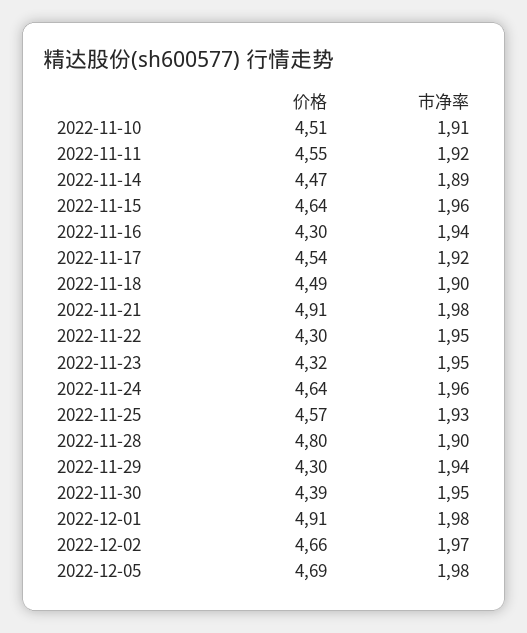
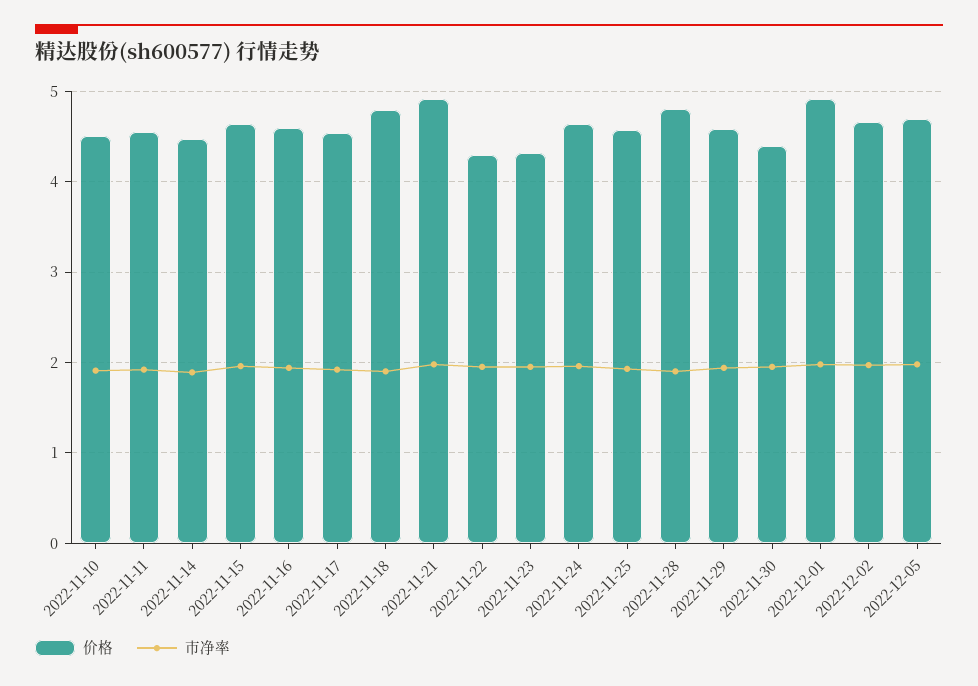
价格, 2022-11-16: 4.3 -> 4.6
价格, 2022-11-18: 4.49 -> 4.8
价格, 2022-11-29: 4.3 -> 4.6

